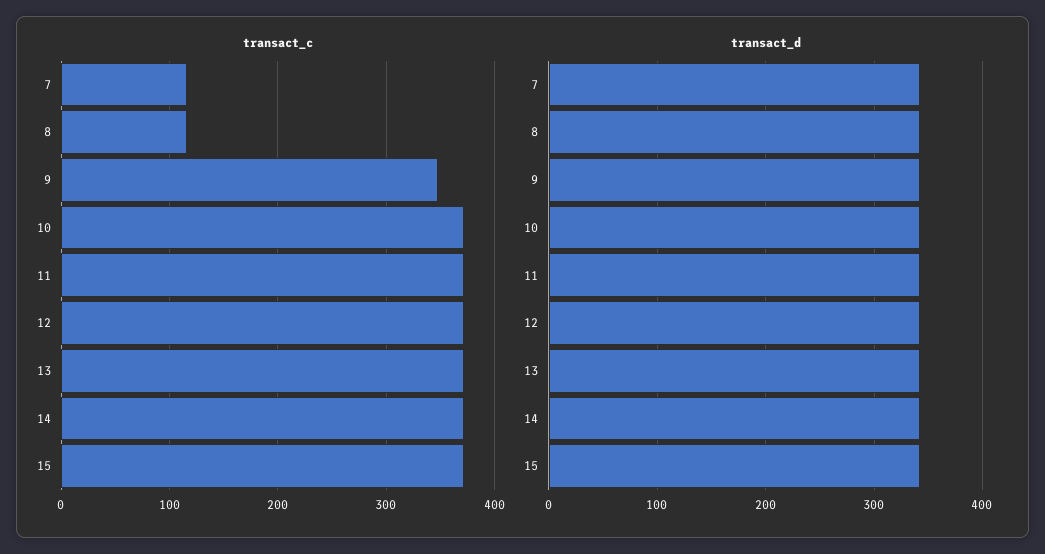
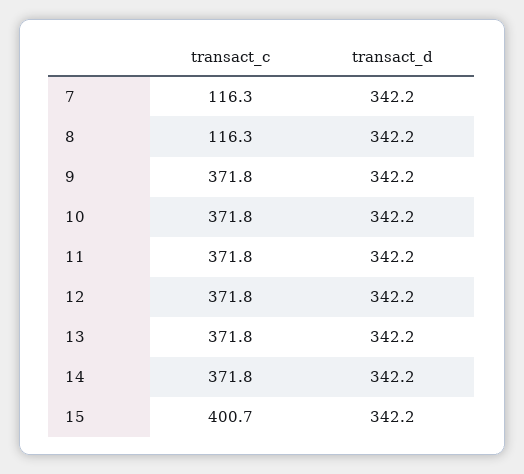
transact_c, 9: 350 -> 371.8
transact_c, 15: 370 -> 400.7

